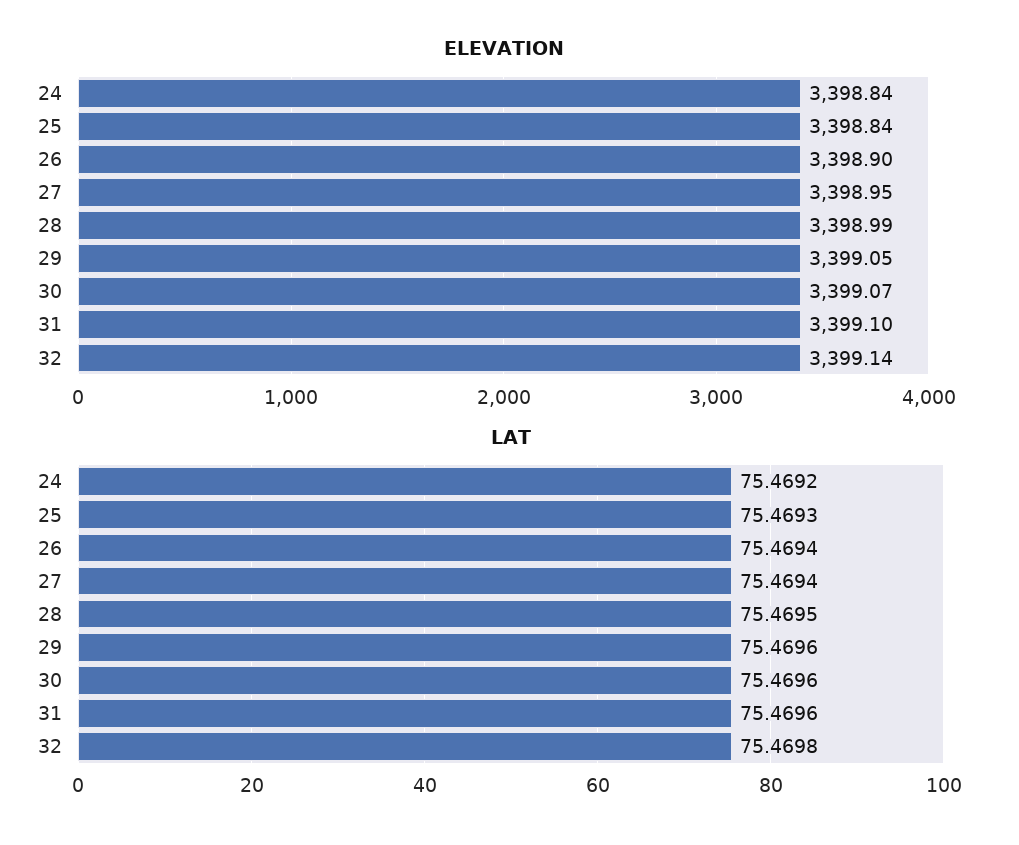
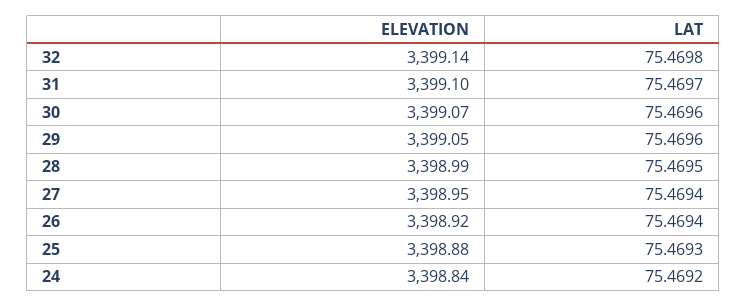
ELEVATION, 25: 3398.84 -> 3398.88
ELEVATION, 26: 3398.9 -> 3398.92
LAT, 31: 75.4696 -> 75.4697

